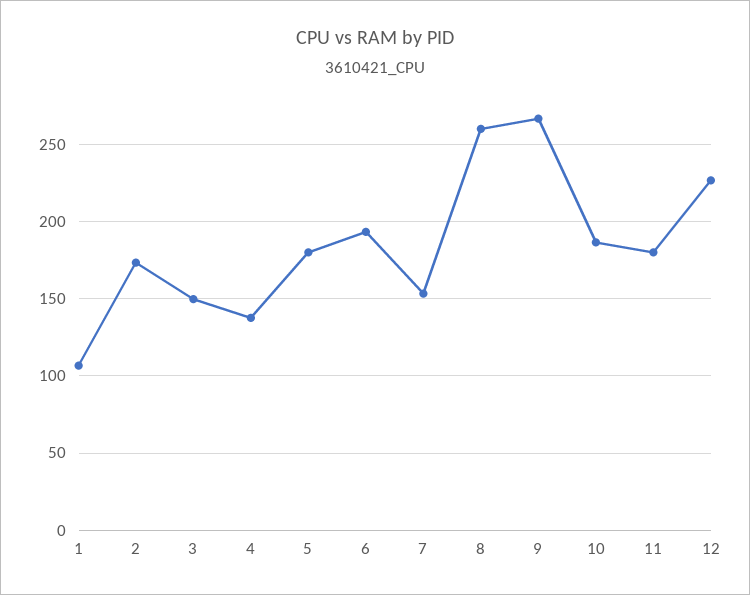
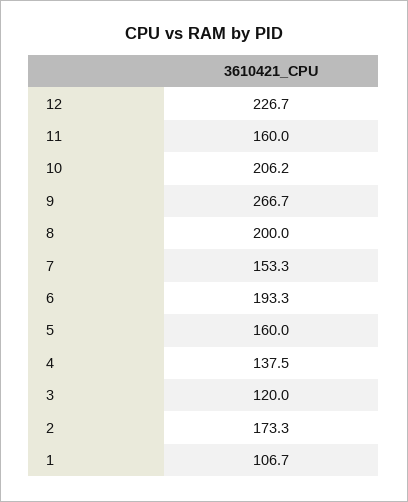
3: 150 -> 120
5: 180 -> 160
8: 260 -> 200
10: 185 -> 206.2
11: 180 -> 160

